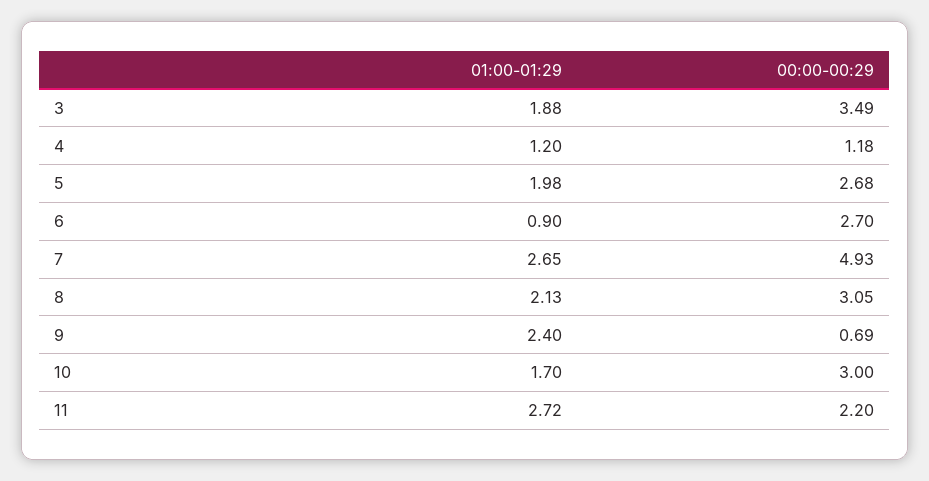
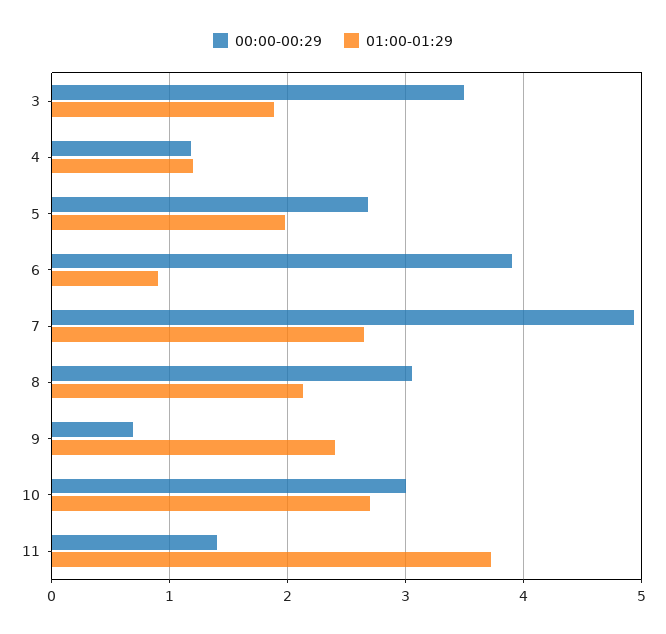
00:00-00:29, 6: 2.7 -> 3.9
01:00-01:29, 10: 1.7 -> 2.7
01:00-01:29, 11: 2.72 -> 3.7
00:00-00:29, 11: 2.2 -> 1.4

